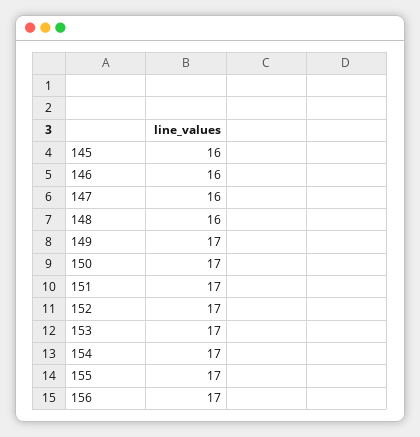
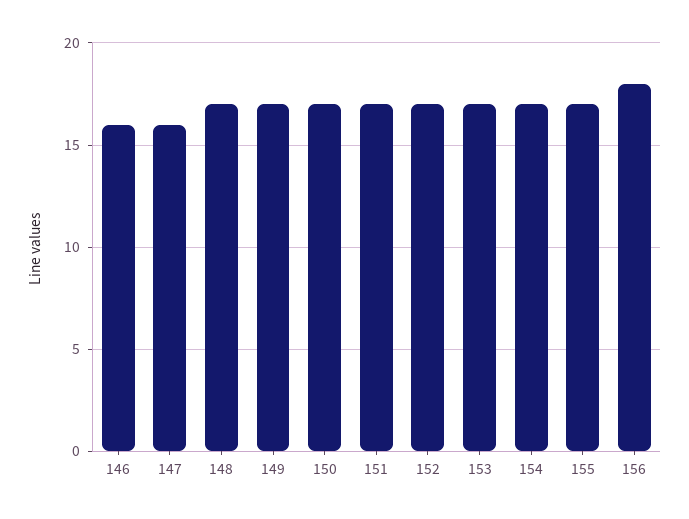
145: 16 -> none
148: 16 -> 17
156: 17 -> 18

